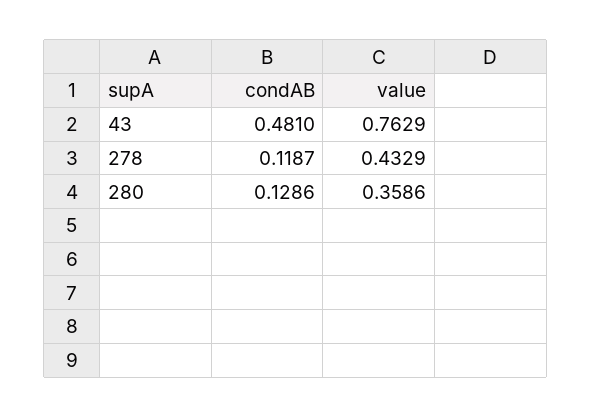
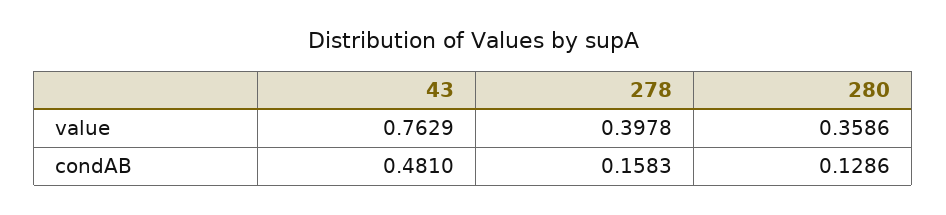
condAB, 278: 0.1187 -> 0.1583
value, 278: 0.4329 -> 0.3978

